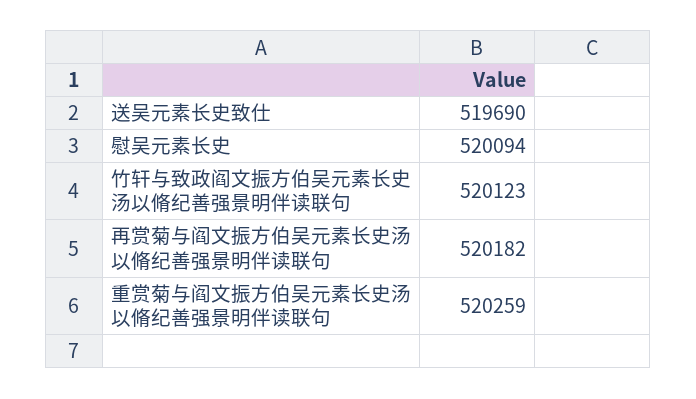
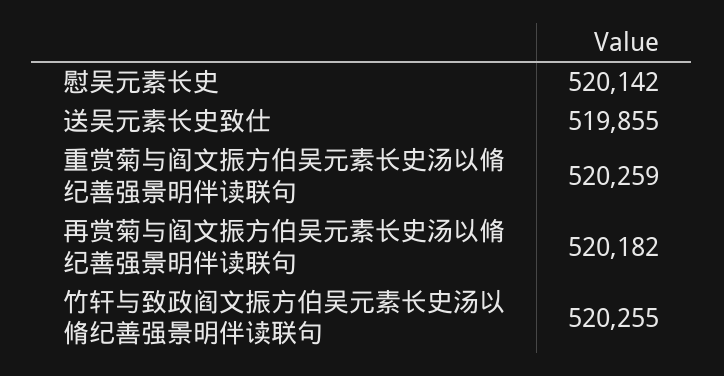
送吴元素长史致仕: 519690 -> 519855
慰吴元素长史: 520094 -> 520142
竹轩与致政阎文振方伯吴元素长史汤以脩纪善强景明伴读联句: 520123 -> 520255

